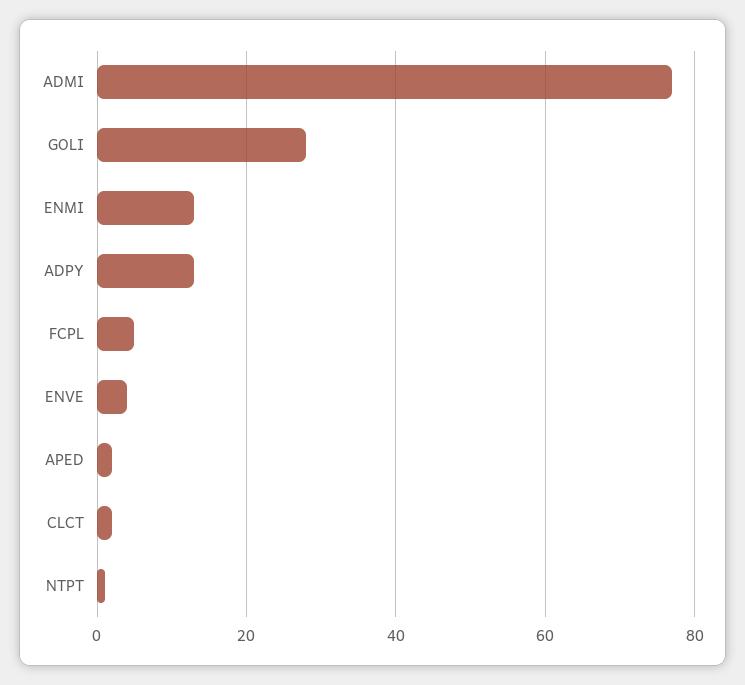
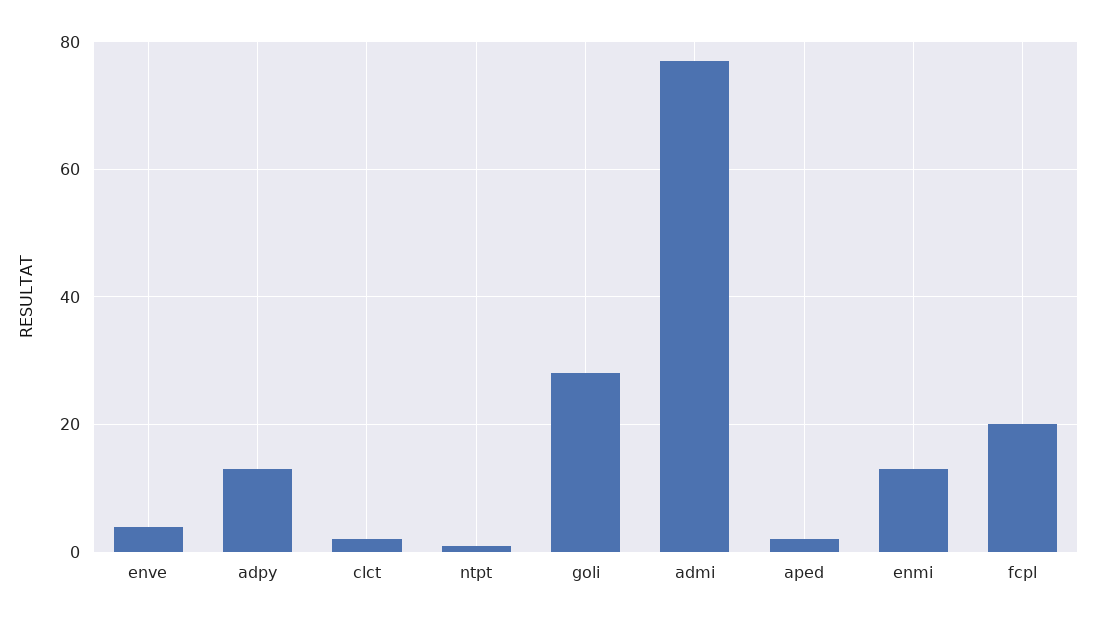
FCPL: 5 -> 20

